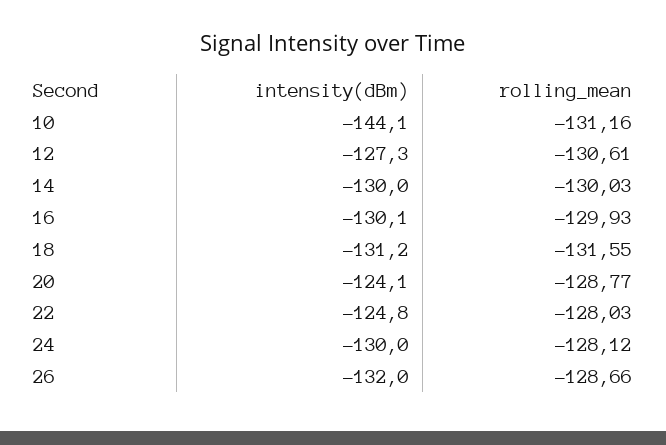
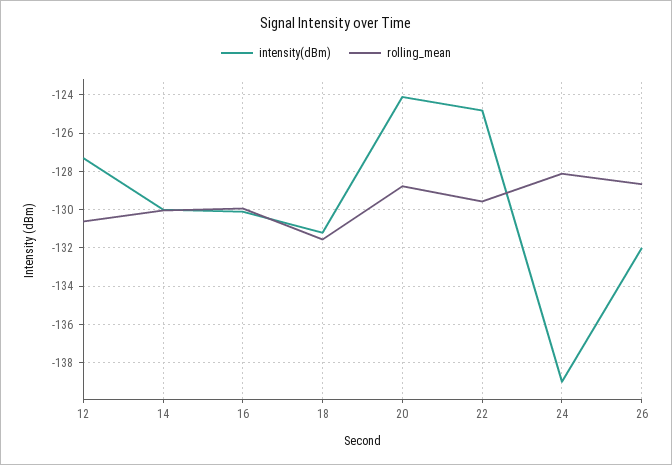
intensity(dBm), 10: -144.1 -> none
rolling_mean, 10: -131.16 -> none
rolling_mean, 22: -128.03 -> -129.5
intensity(dBm), 24: -130 -> -139

